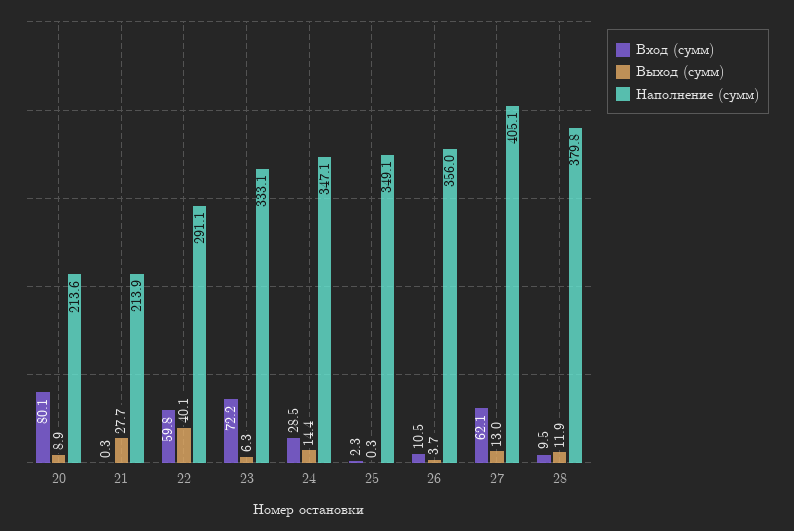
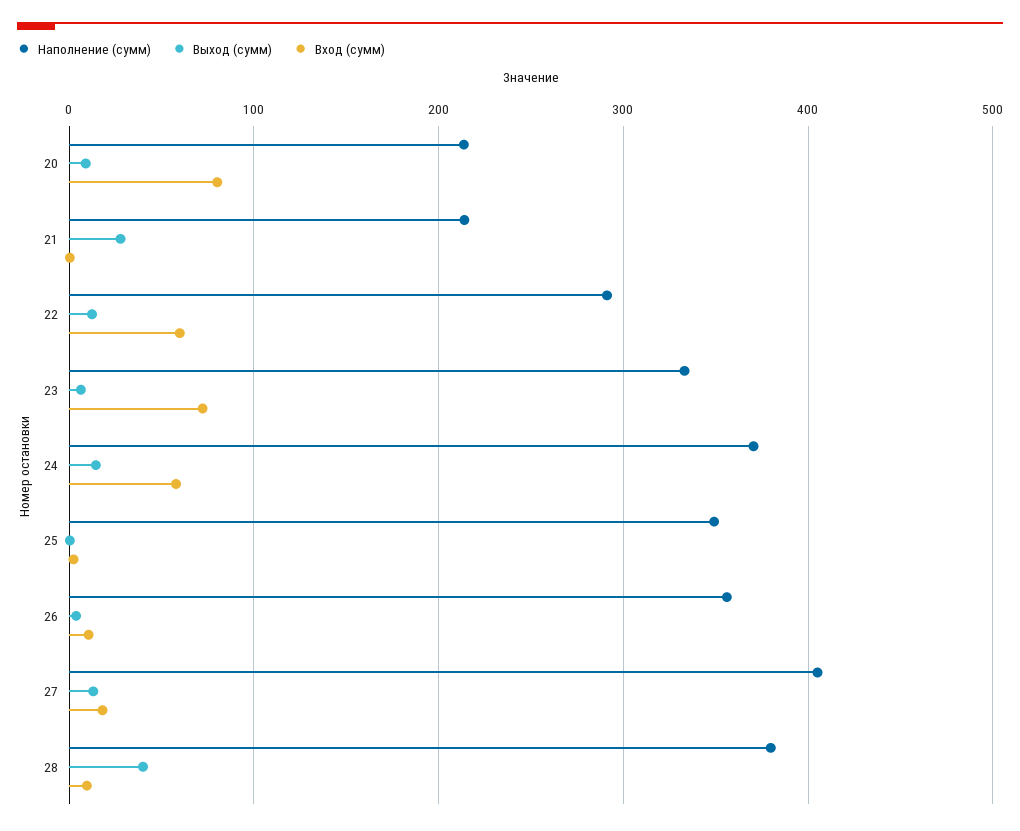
Выход (сумм), 22: 40.1 -> 10
Вход (сумм), 24: 28.5 -> 60
Наполнение (сумм), 24: 347.1 -> 370
Вход (сумм), 27: 62.1 -> 20
Выход (сумм), 28: 11.9 -> 40

